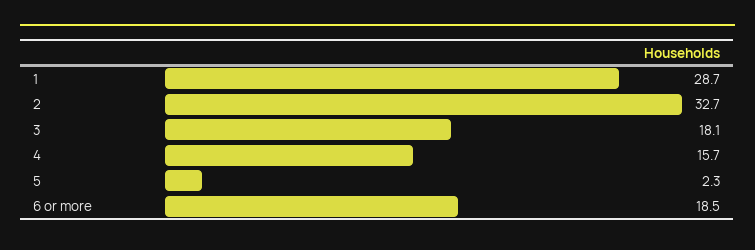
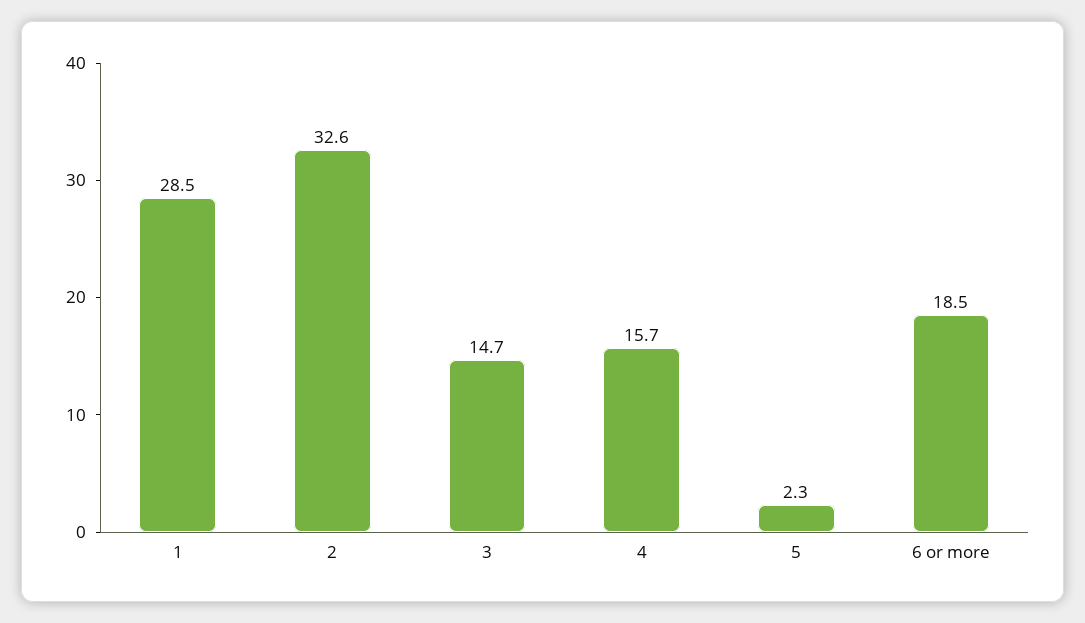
1: 28.7 -> 28.5
2: 32.7 -> 32.6
3: 18.1 -> 14.7

